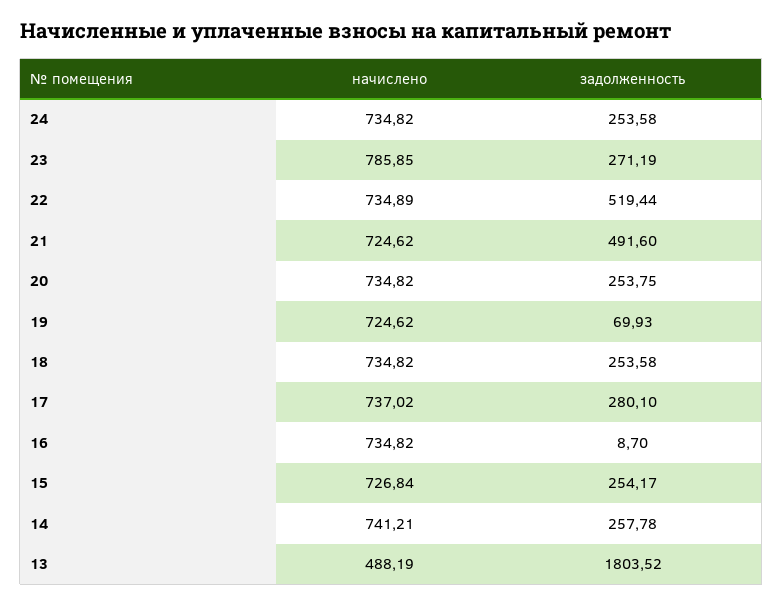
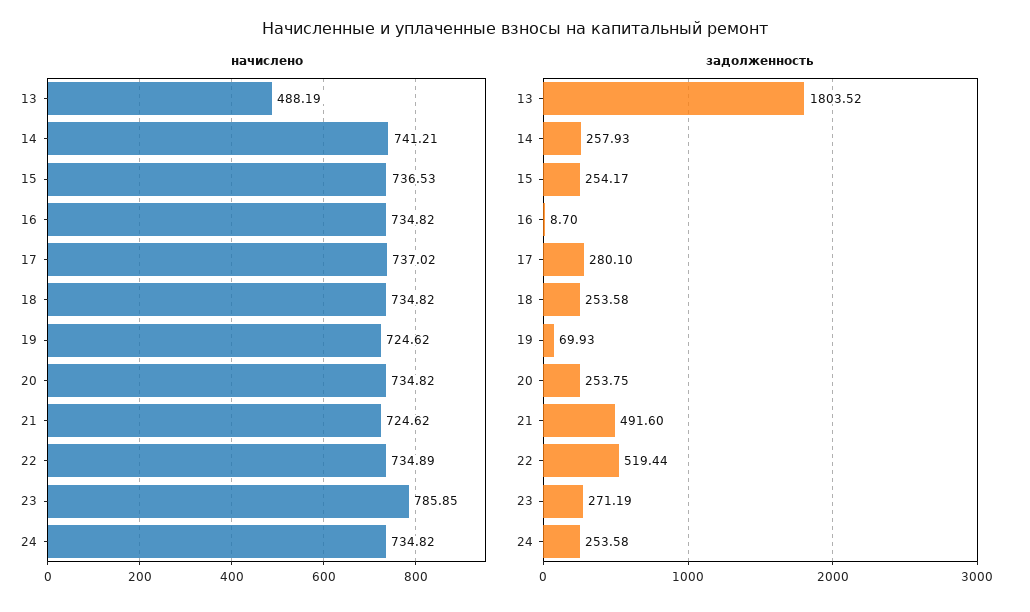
начислено, 15: 726.84 -> 736.53
задолженность, 14: 257.78 -> 257.93

